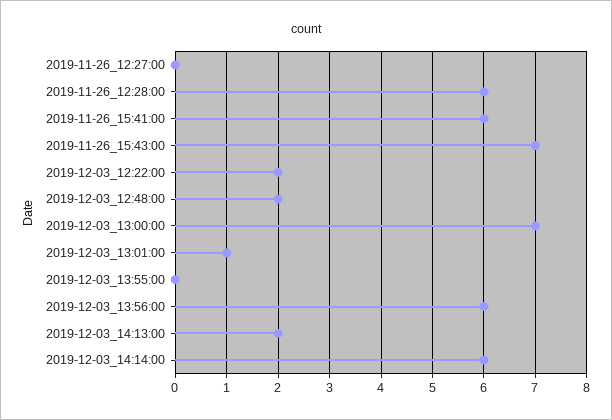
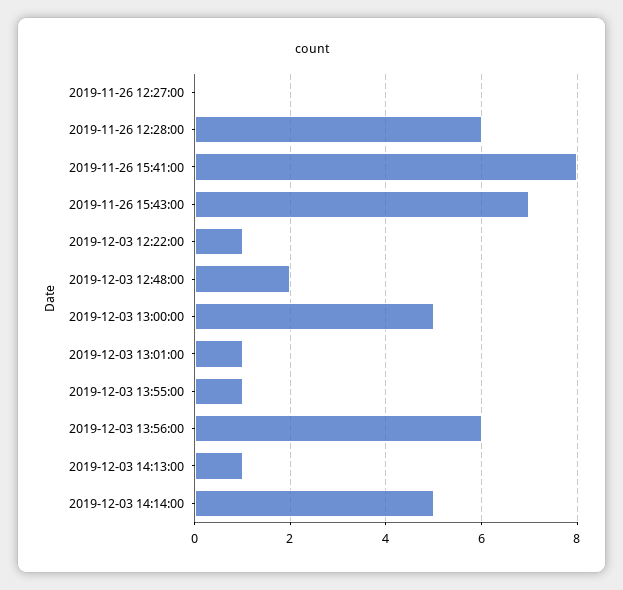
2019-11-26_15:41:00: 6 -> 8
2019-12-03_12:22:00: 2 -> 1
2019-12-03_13:00:00: 7 -> 5
2019-12-03_13:55:00: 0 -> 1
2019-12-03_14:13:00: 2 -> 1
2019-12-03_14:14:00: 6 -> 5

